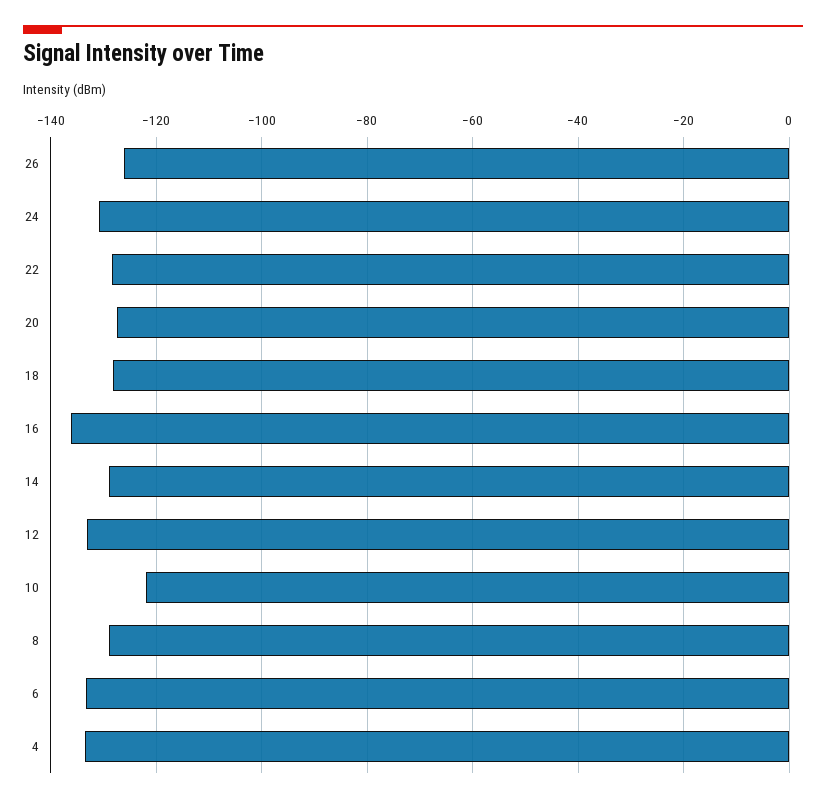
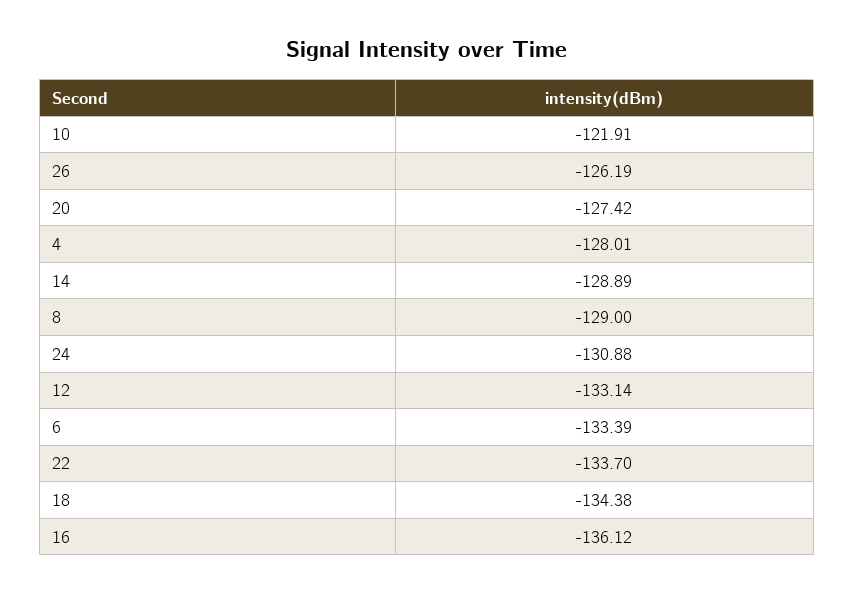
22: -128 -> -133.7
18: -128 -> -134.38
4: -134 -> -128.01

